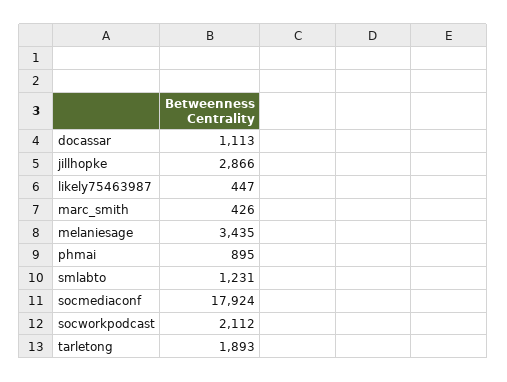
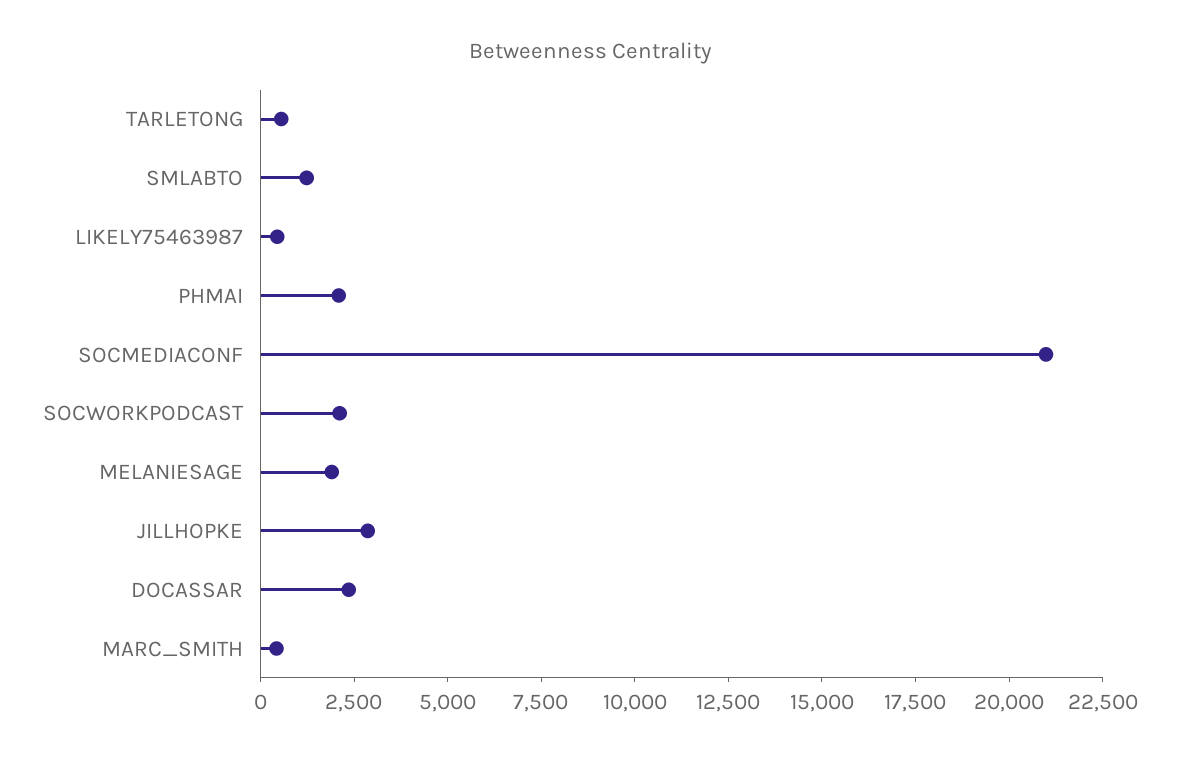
docassar: 1113 -> 2500
melaniesage: 3435 -> 2000
phmai: 895 -> 2000
socmediaconf: 17924 -> 21000
tarletong: 1893 -> 500

